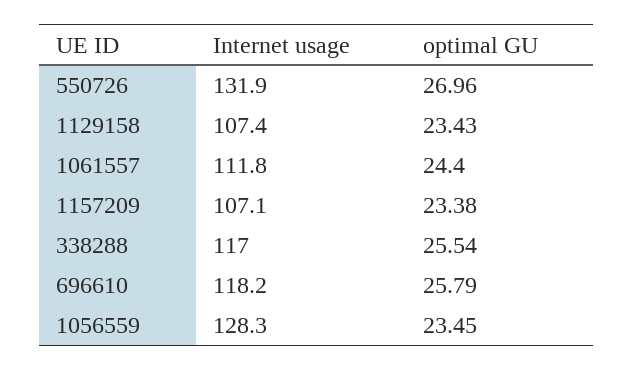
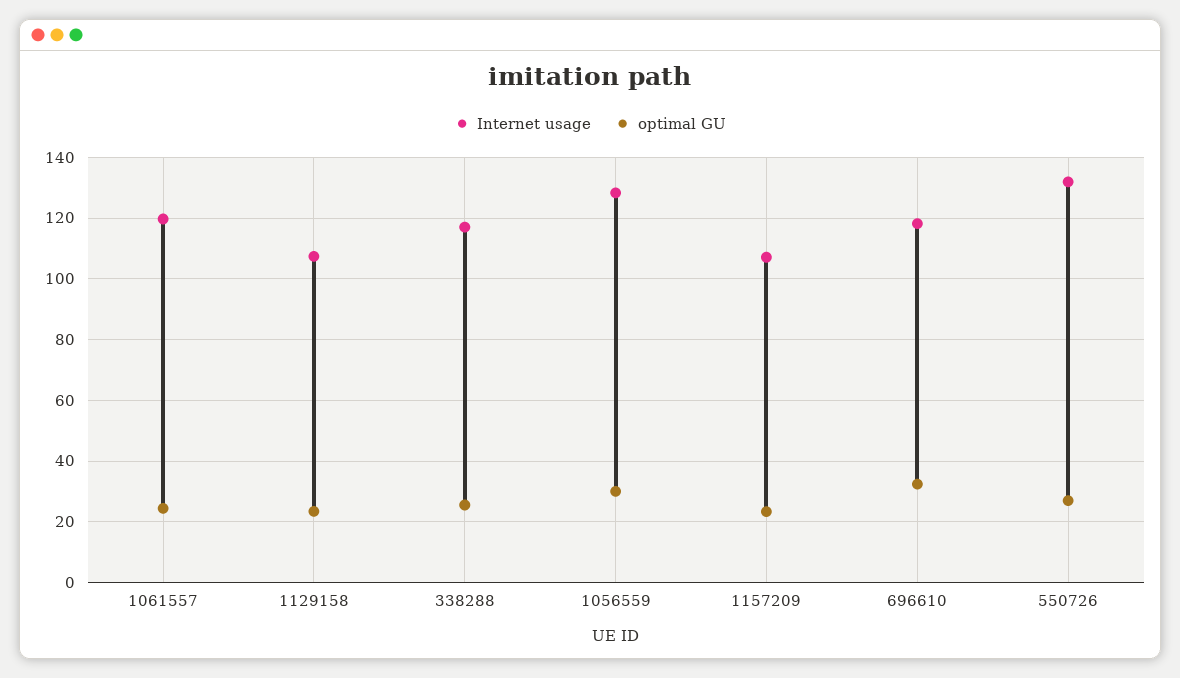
Internet usage, 1061557: 111.8 -> 120
optimal GU, 696610: 25.79 -> 32
optimal GU, 1056559: 23.45 -> 30

